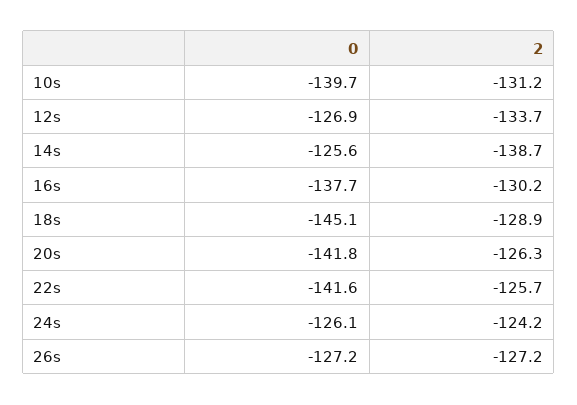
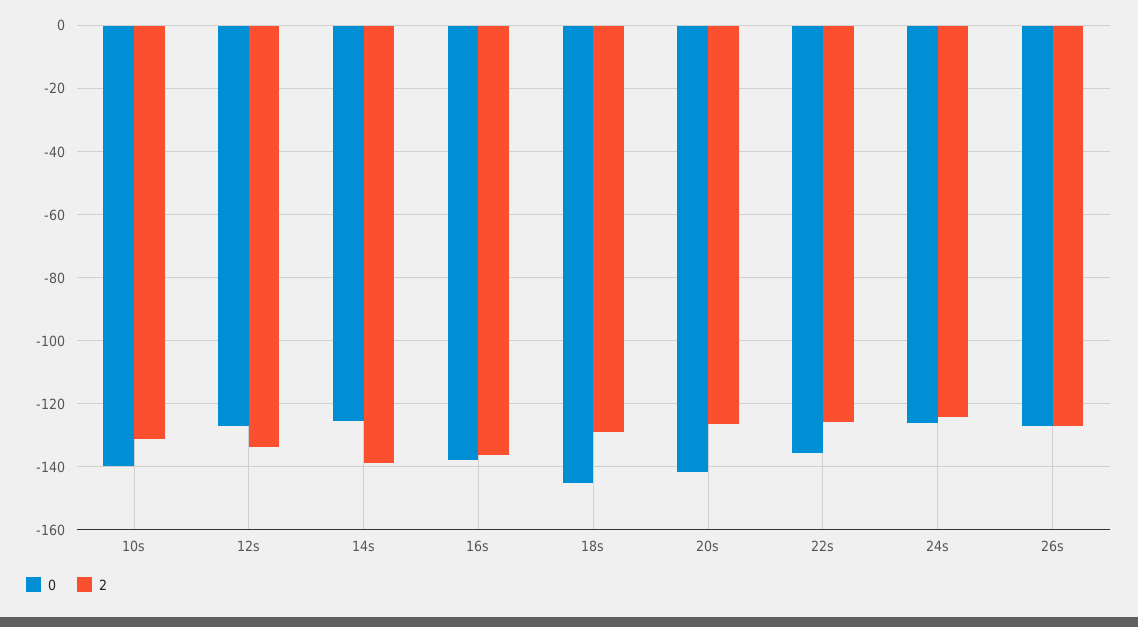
2, 16s: -130.2 -> -136
0, 22s: -141.6 -> -136

